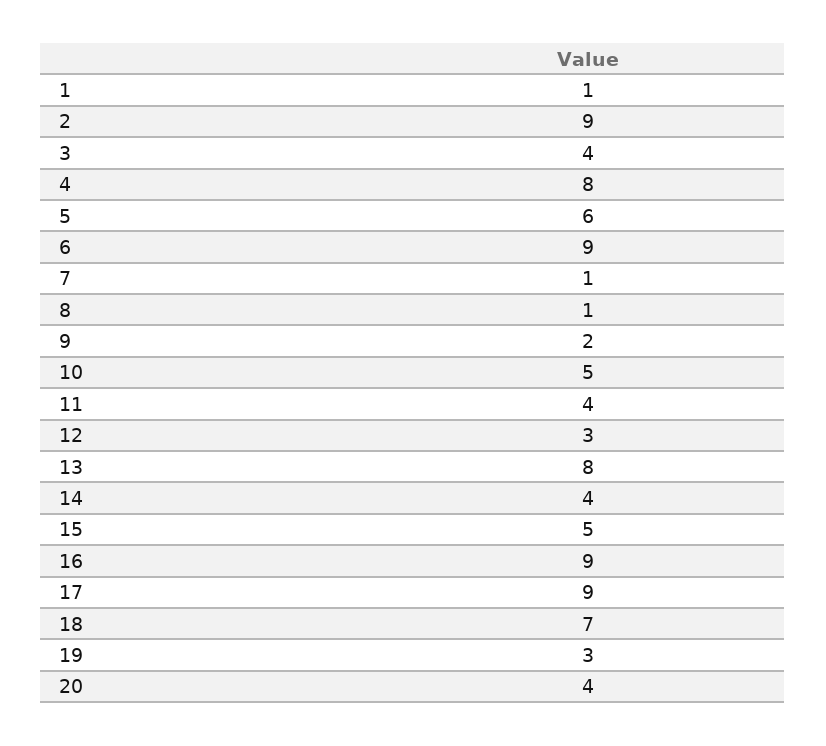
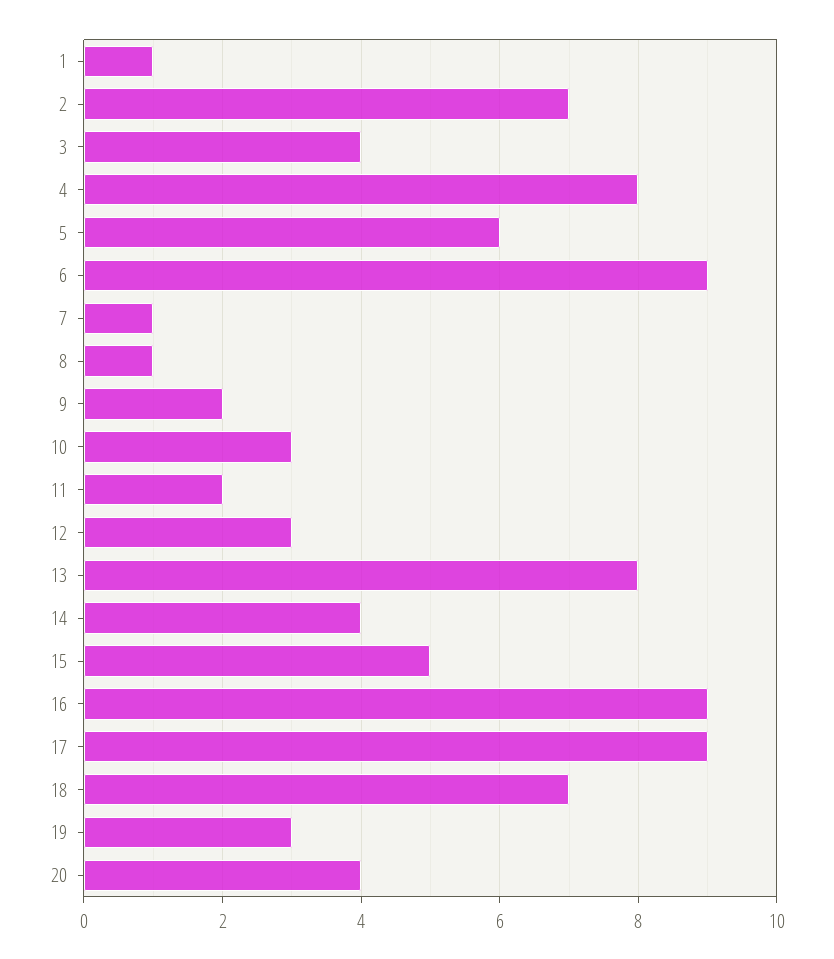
2: 9 -> 7
10: 5 -> 3
11: 4 -> 2

